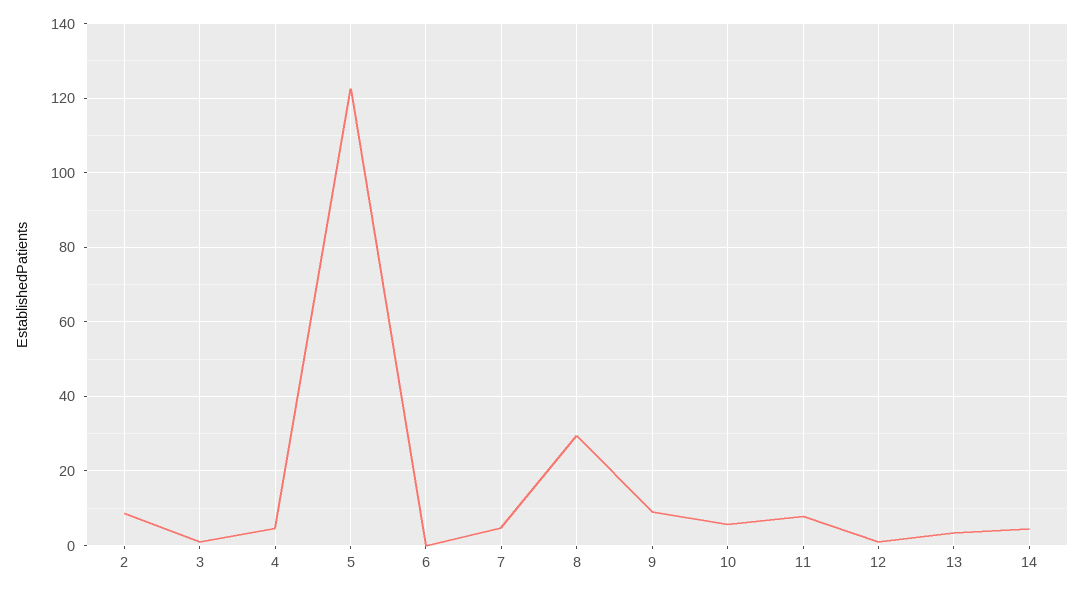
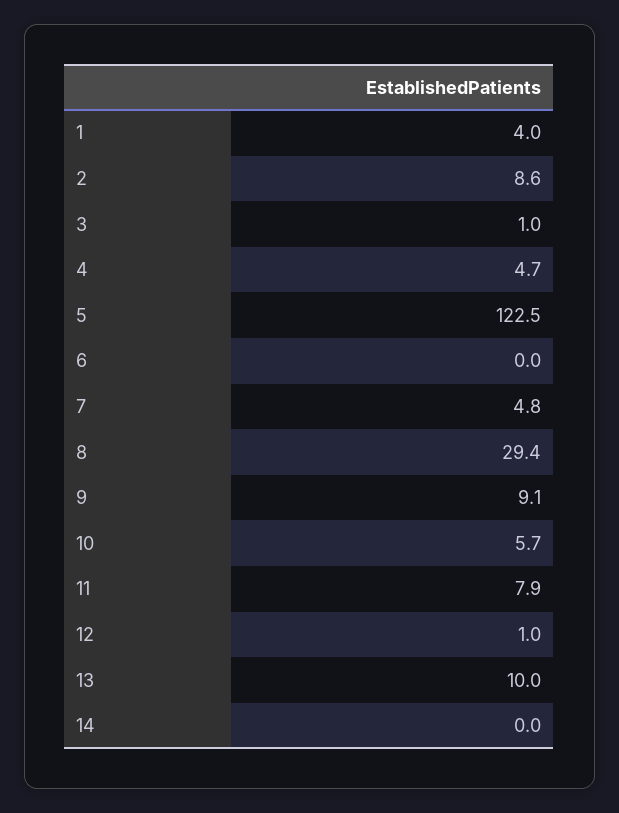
13: 4 -> 10
14: 4 -> 0
1: none -> 4

